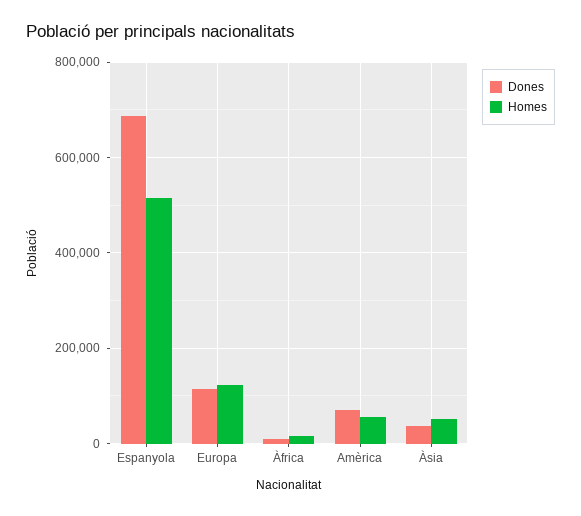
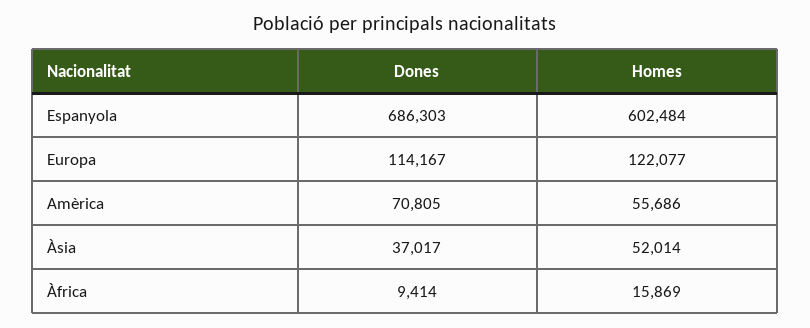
Homes, Espanyola: 520000 -> 602484

